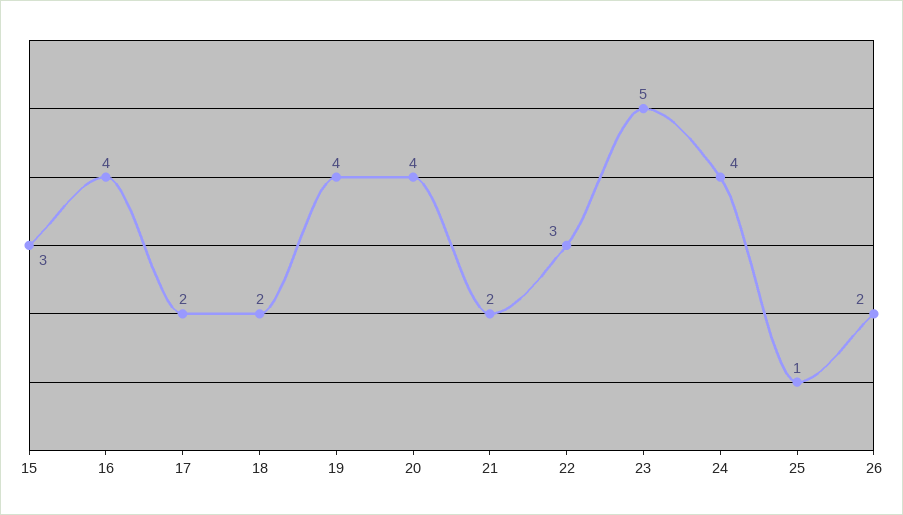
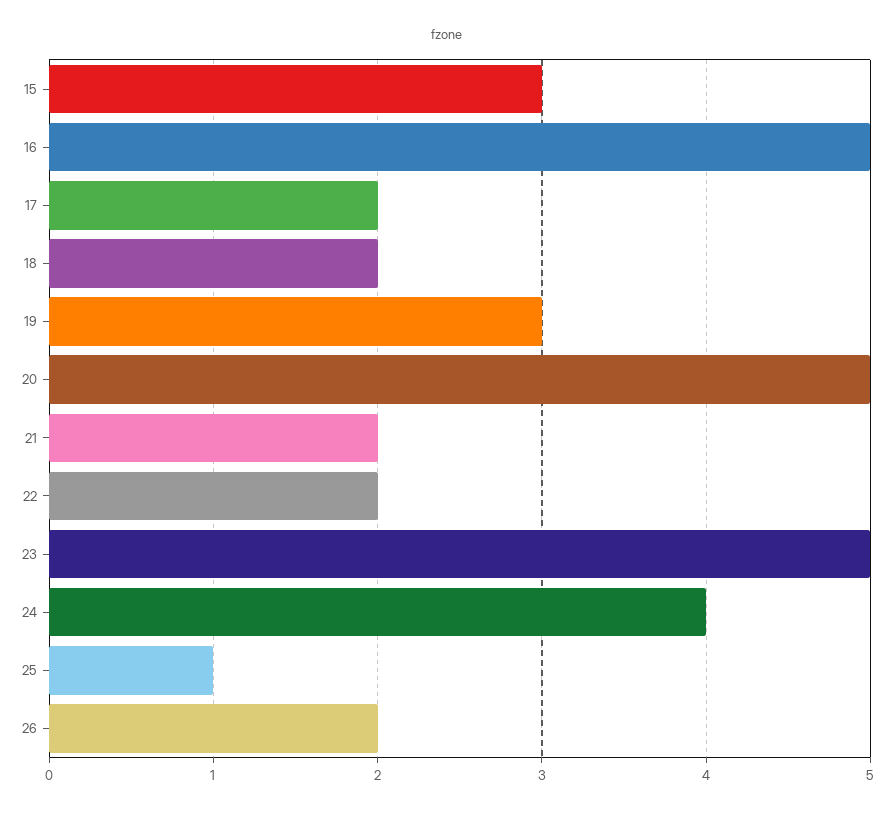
16: 4 -> 5
19: 4 -> 3
20: 4 -> 5
22: 3 -> 2

